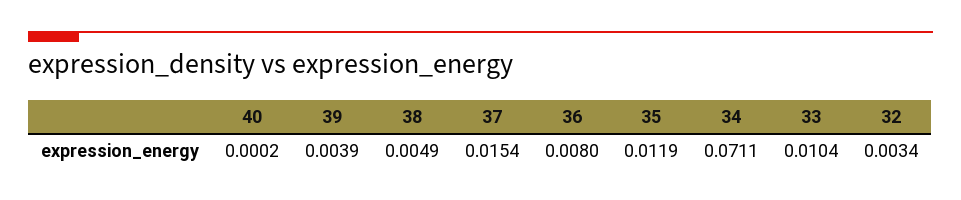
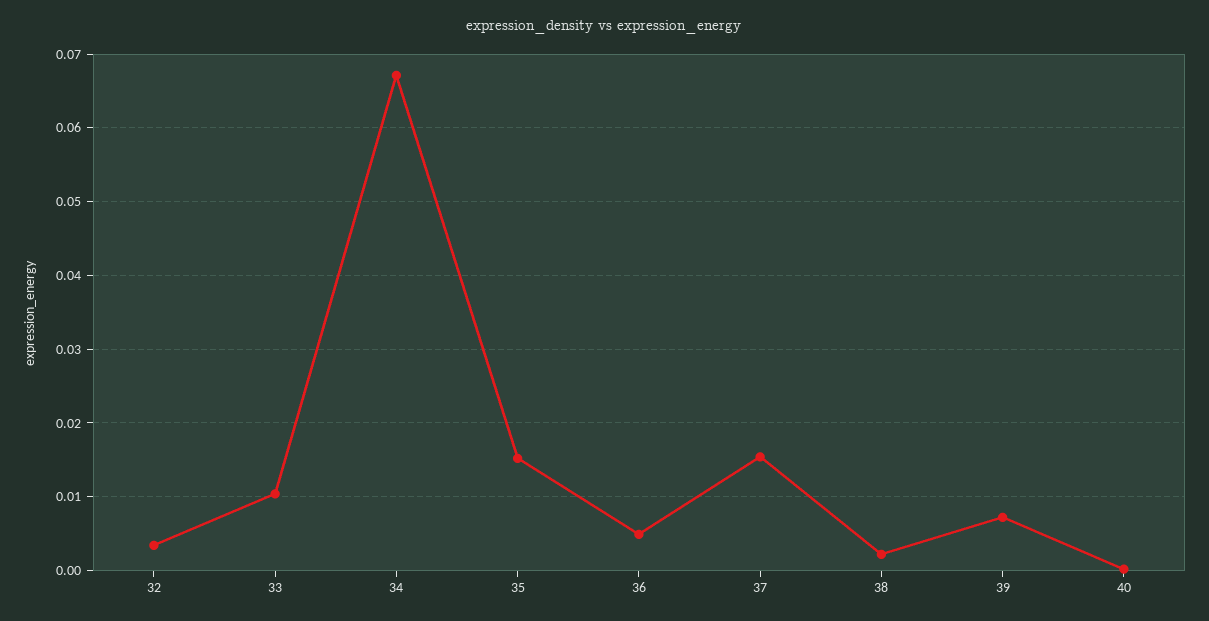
39: 0.0039 -> 0.007
38: 0.0049 -> 0.002
36: 0.008 -> 0.005
35: 0.0119 -> 0.015
34: 0.0711 -> 0.067

